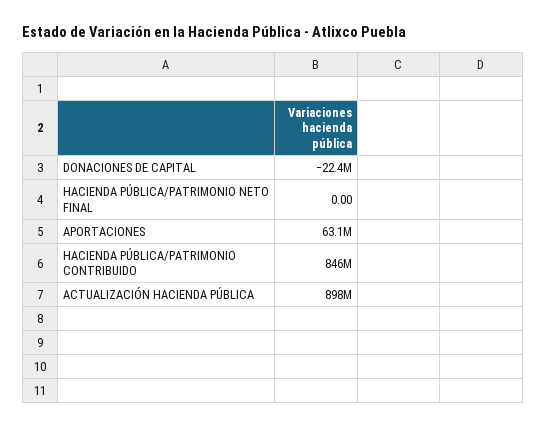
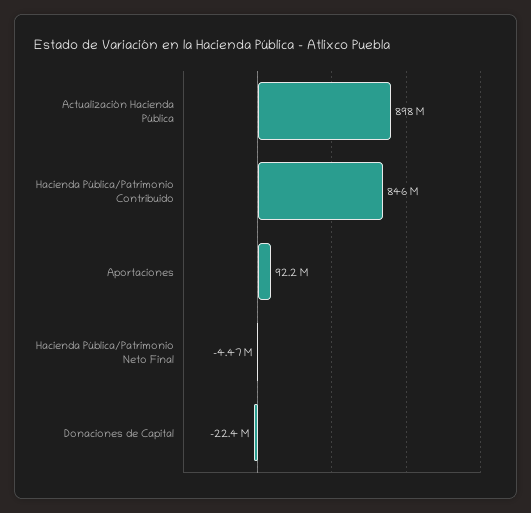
HACIENDA PÚBLICA/PATRIMONIO NETO FINAL: 0 -> -4470000
APORTACIONES: 63100000 -> 92200000

